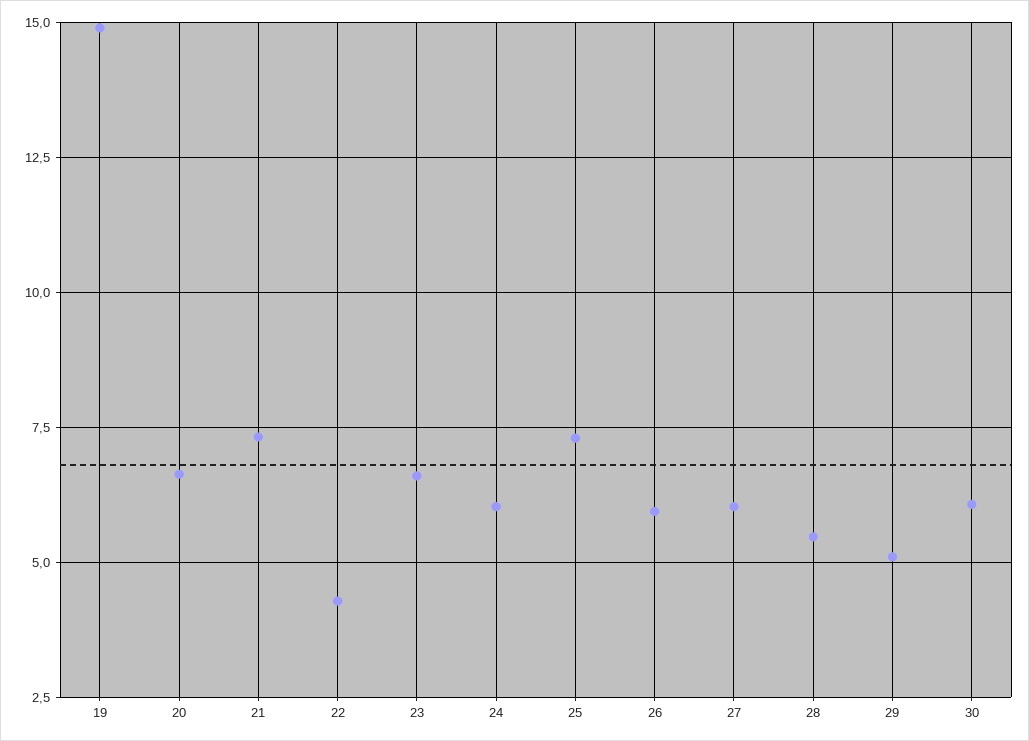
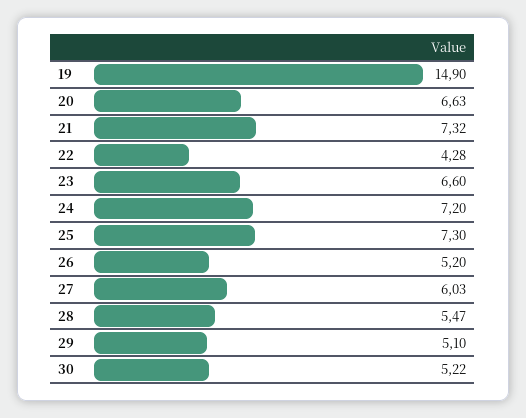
24: 6 -> 7.2
26: 6 -> 5.2
30: 6 -> 5.22

